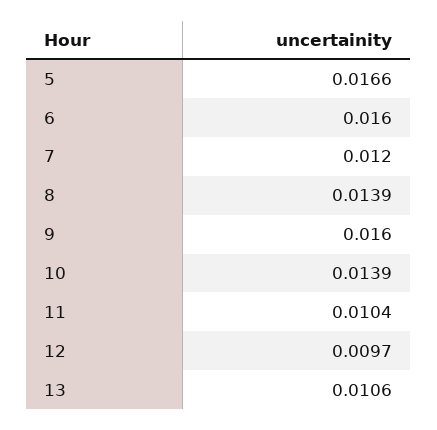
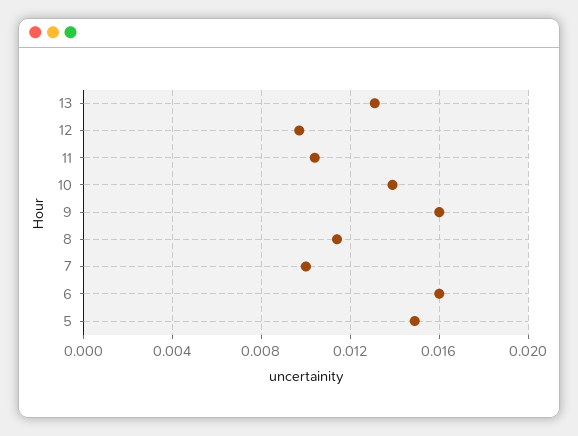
5: 0.0166 -> 0.015
7: 0.012 -> 0.01
8: 0.0139 -> 0.0115
13: 0.0106 -> 0.013

